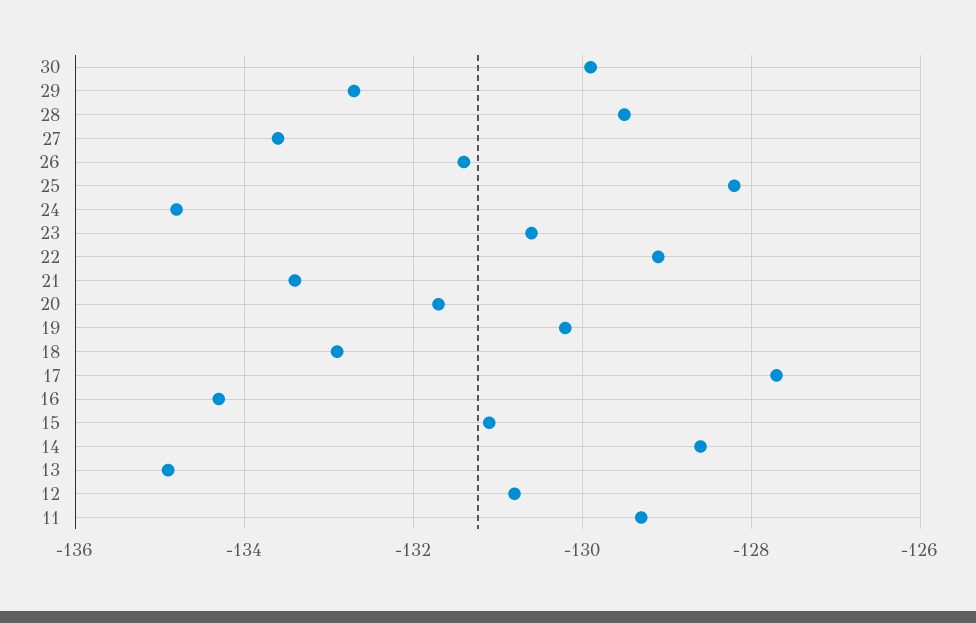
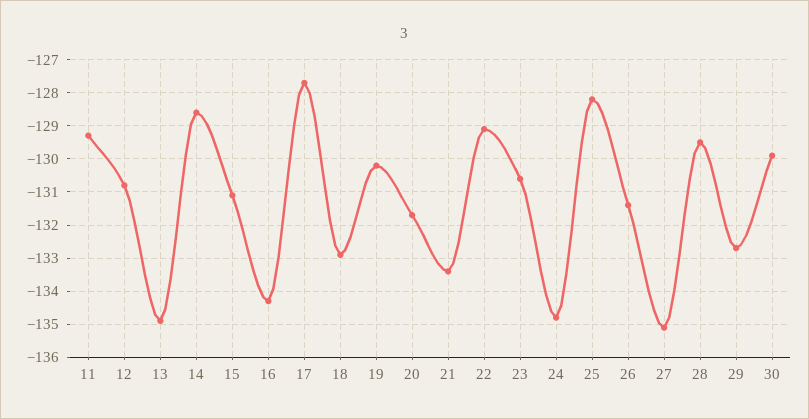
27: -133.5 -> -135

